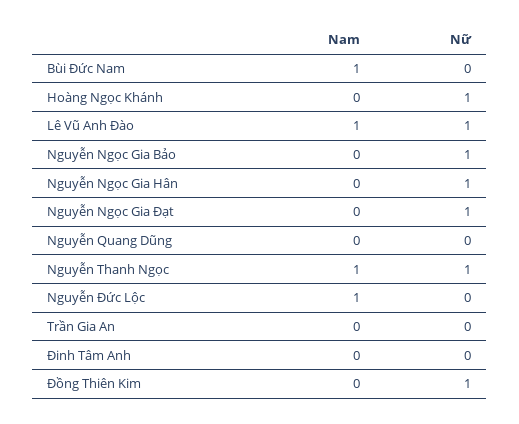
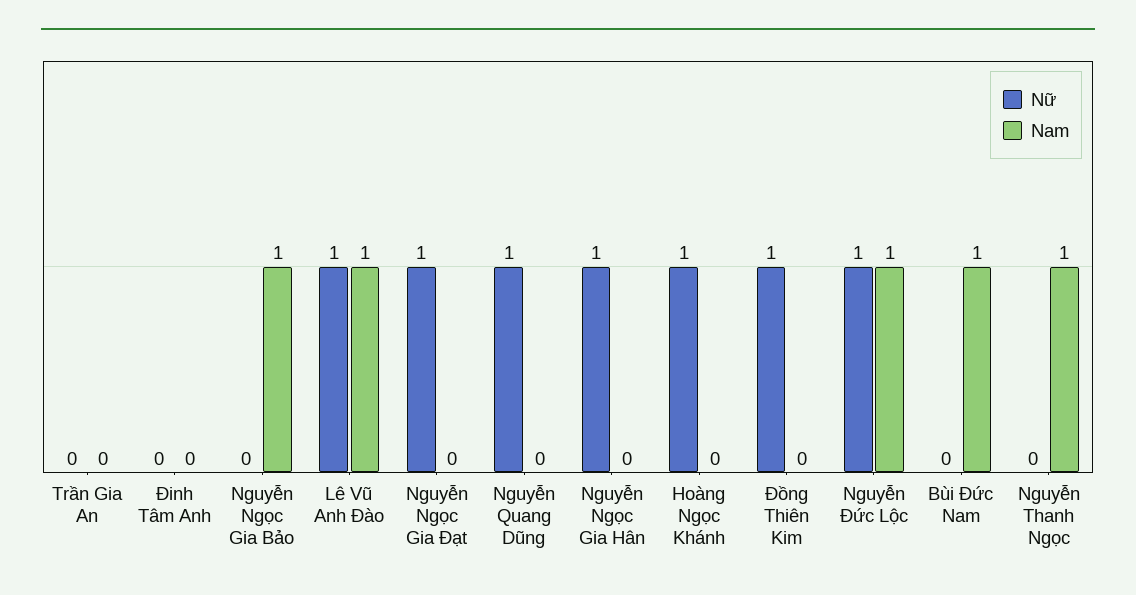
Nam, Nguyễn Ngọc Gia Bảo: 0 -> 1
Nữ, Nguyễn Ngọc Gia Bảo: 1 -> 0
Nữ, Nguyễn Quang Dũng: 0 -> 1
Nữ, Nguyễn Thanh Ngọc: 1 -> 0
Nữ, Nguyễn Đức Lộc: 0 -> 1

